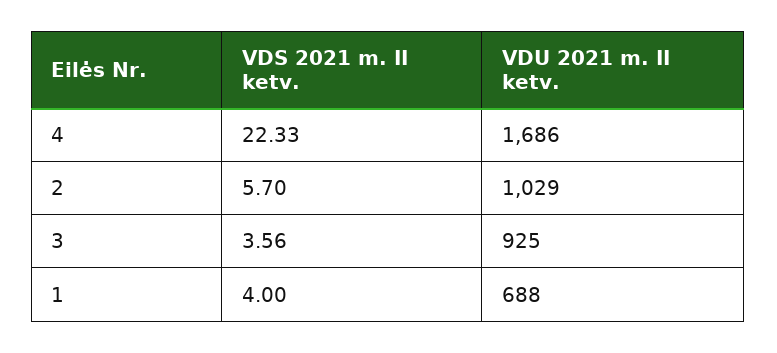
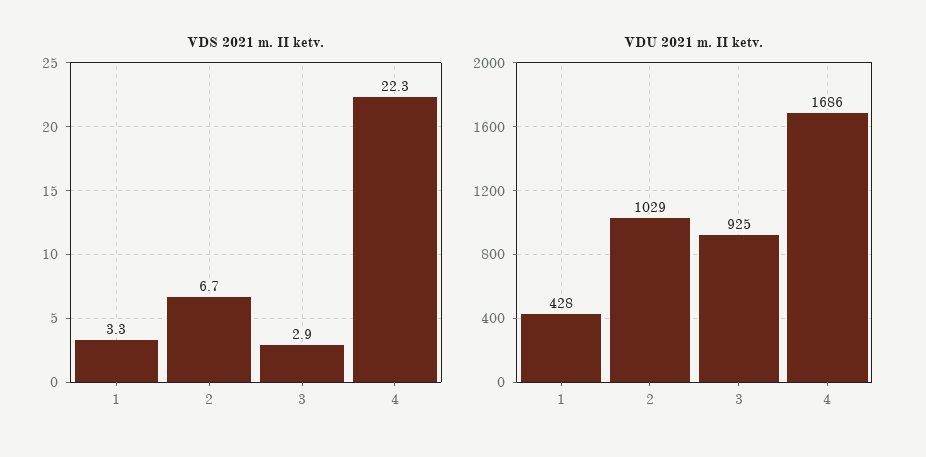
VDS 2021 m. II ketv., 2: 5.7 -> 6.7
VDS 2021 m. II ketv., 3: 3.56 -> 2.9
VDS 2021 m. II ketv., 1: 4 -> 3.3
VDU 2021 m. II ketv., 1: 688 -> 428

